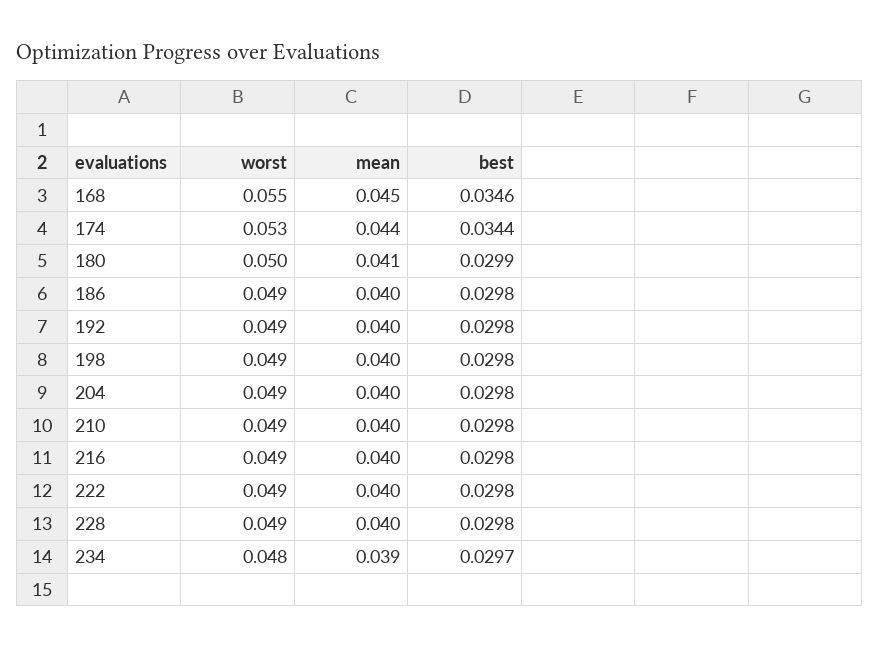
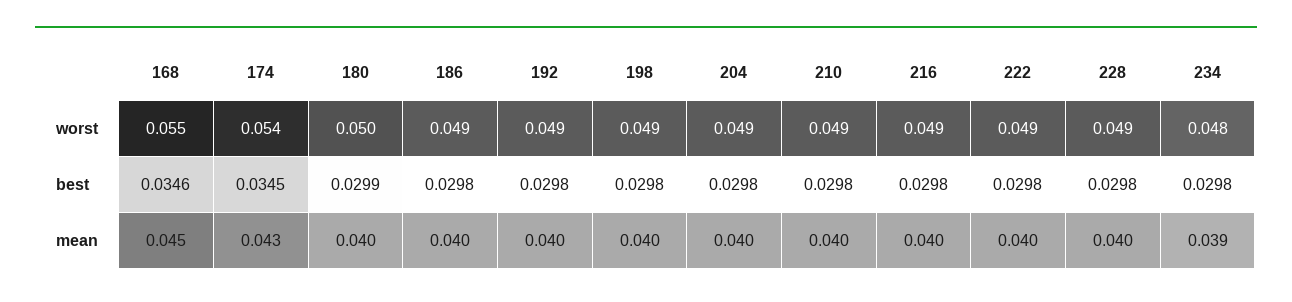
worst, 174: 0.053 -> 0.054
mean, 174: 0.044 -> 0.043
best, 174: 0.0344 -> 0.0345
mean, 180: 0.041 -> 0.04
best, 234: 0.0297 -> 0.0298

